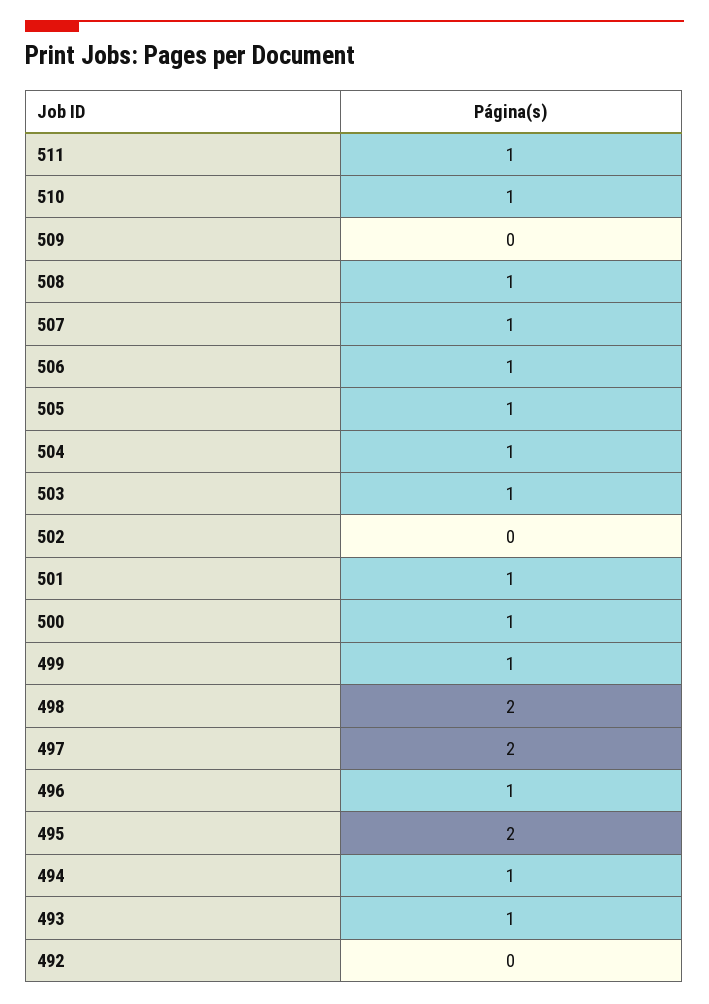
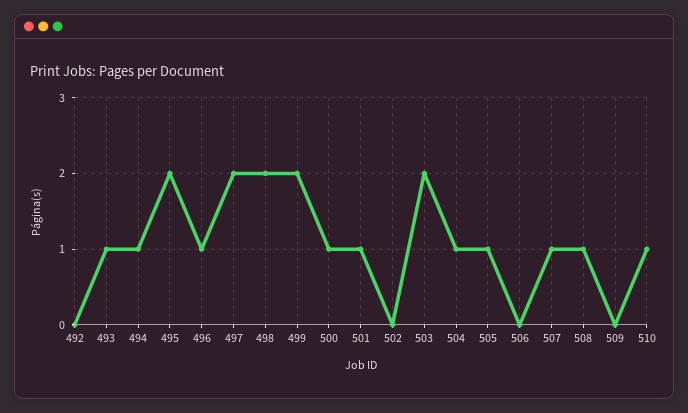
511: 1 -> none
506: 1 -> 0
503: 1 -> 2
499: 1 -> 2

